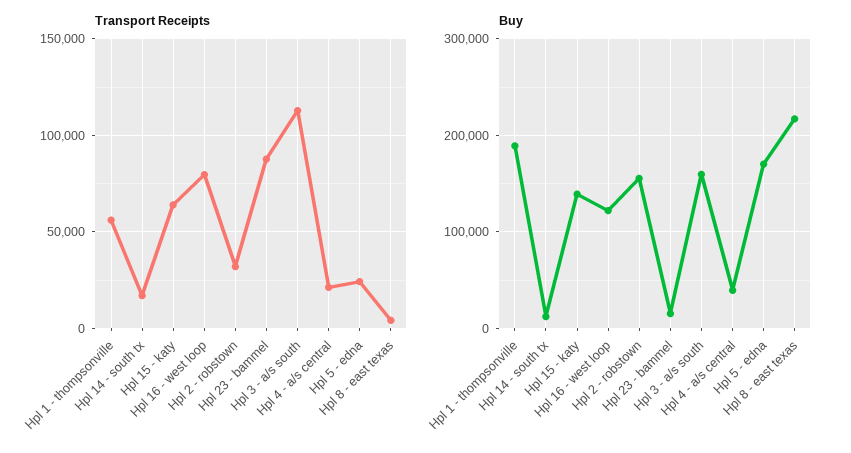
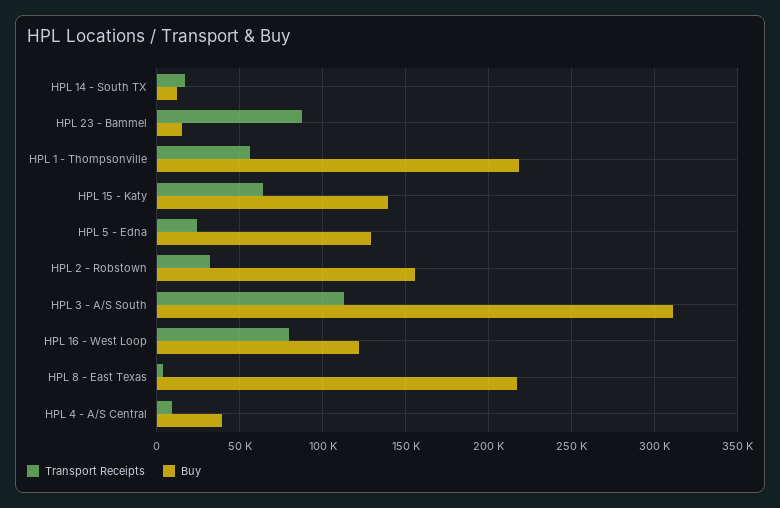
Transport Receipts, Hpl 4 - a/s central: 20000 -> 10000
Buy, Hpl 1 - thompsonville: 190000 -> 220000
Buy, Hpl 3 - a/s south: 160000 -> 310000
Buy, Hpl 5 - edna: 170000 -> 130000

